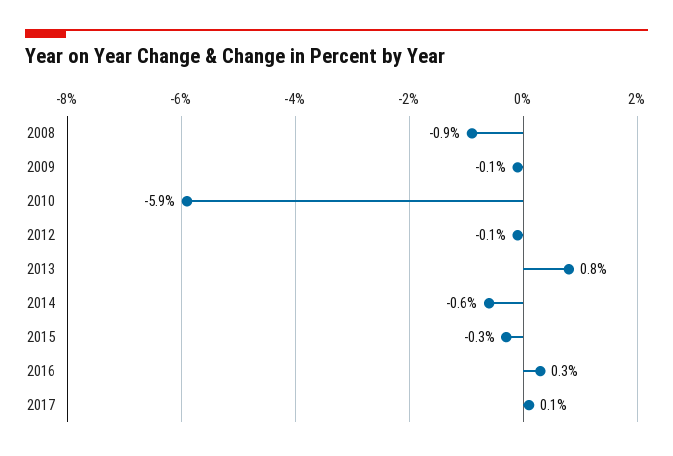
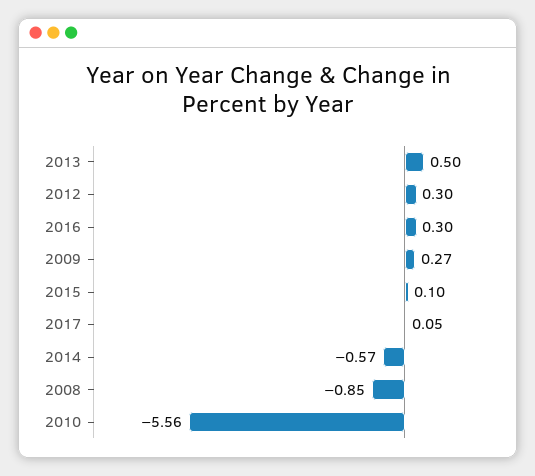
2009: -0.1 -> 0.27
2010: -5.9 -> -5.56
2012: -0.1 -> 0.3
2013: 0.8 -> 0.5
2015: -0.3 -> 0.1

